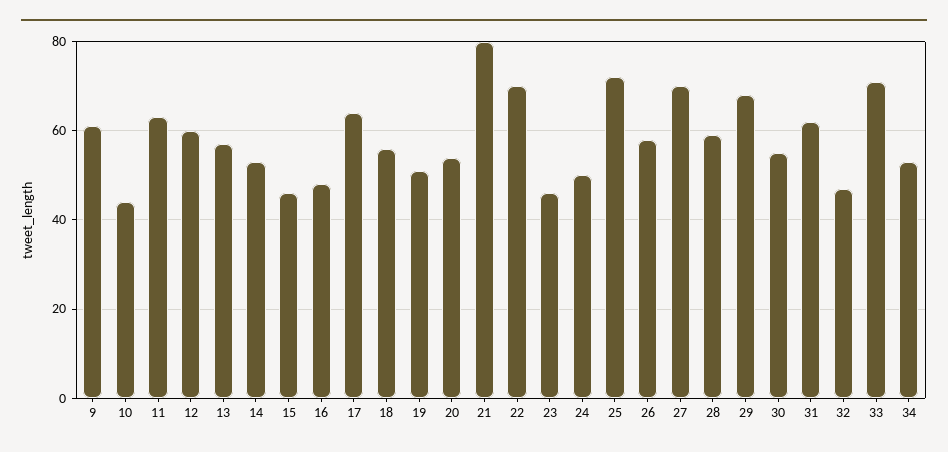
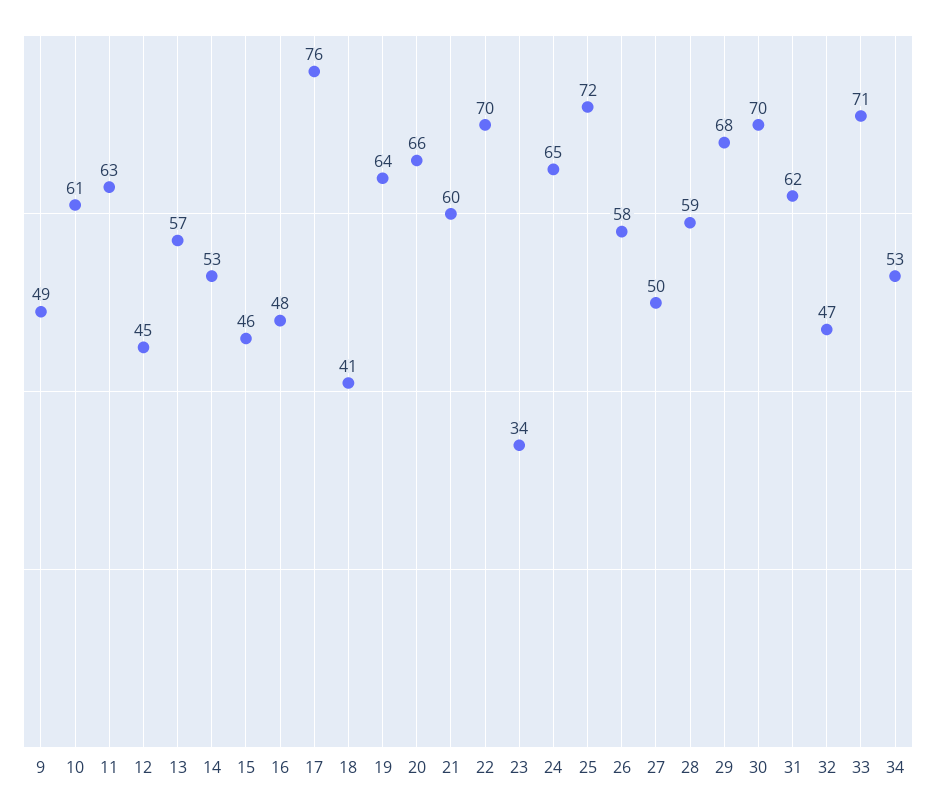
9: 60 -> 49
10: 45 -> 61
12: 60 -> 45
17: 65 -> 76
18: 55 -> 41
19: 50 -> 64
20: 55 -> 66
21: 80 -> 60
23: 45 -> 34
24: 50 -> 65
27: 70 -> 50
30: 55 -> 70

